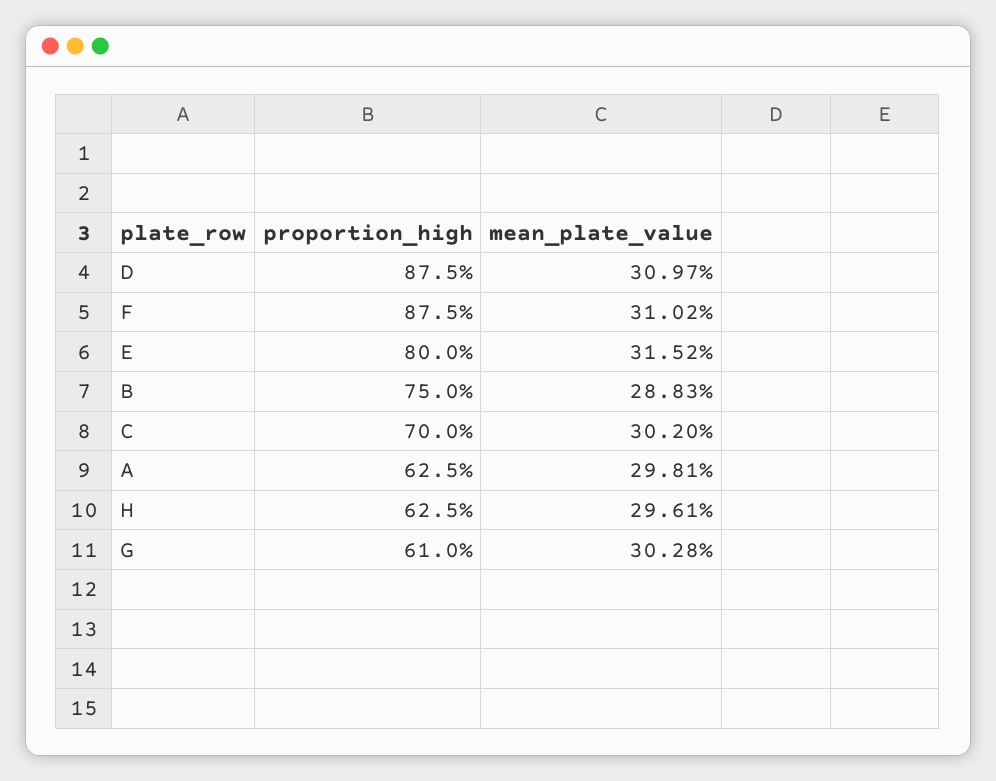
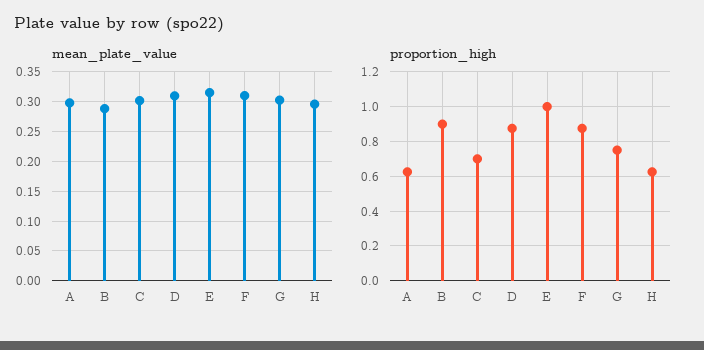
proportion_high, E: 0.8 -> 1
proportion_high, B: 0.75 -> 0.9
proportion_high, G: 0.61 -> 0.75

